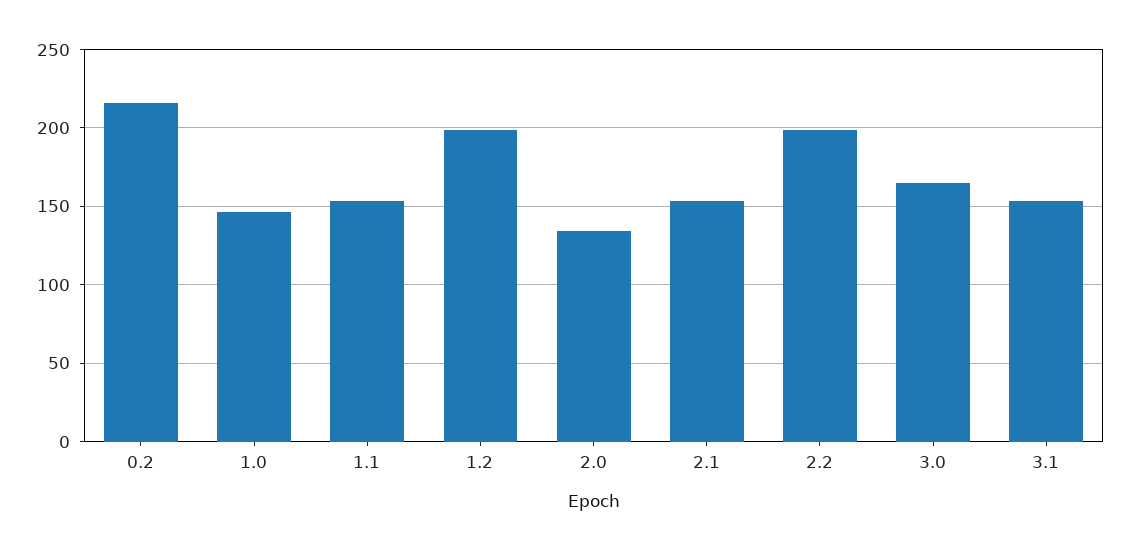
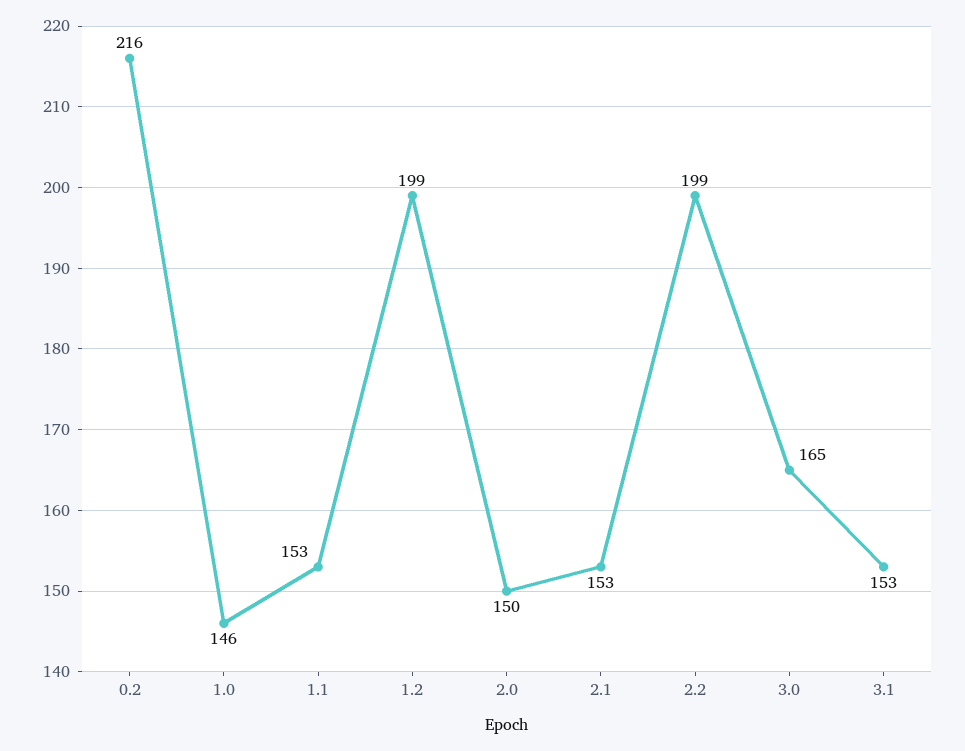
2.0: 135 -> 150

